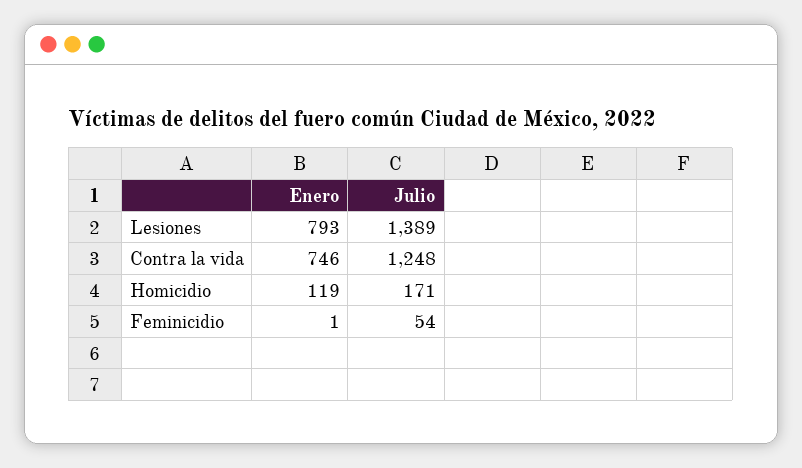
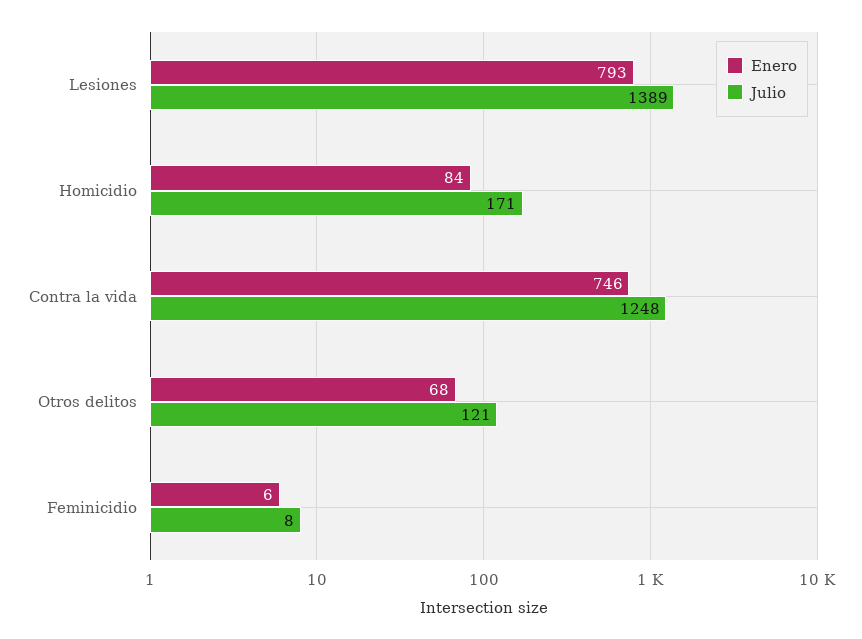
Enero, Homicidio: 119 -> 84
Enero, Feminicidio: 1 -> 6
Julio, Feminicidio: 54 -> 8
Enero, Otros delitos: none -> 68
Julio, Otros delitos: none -> 121

